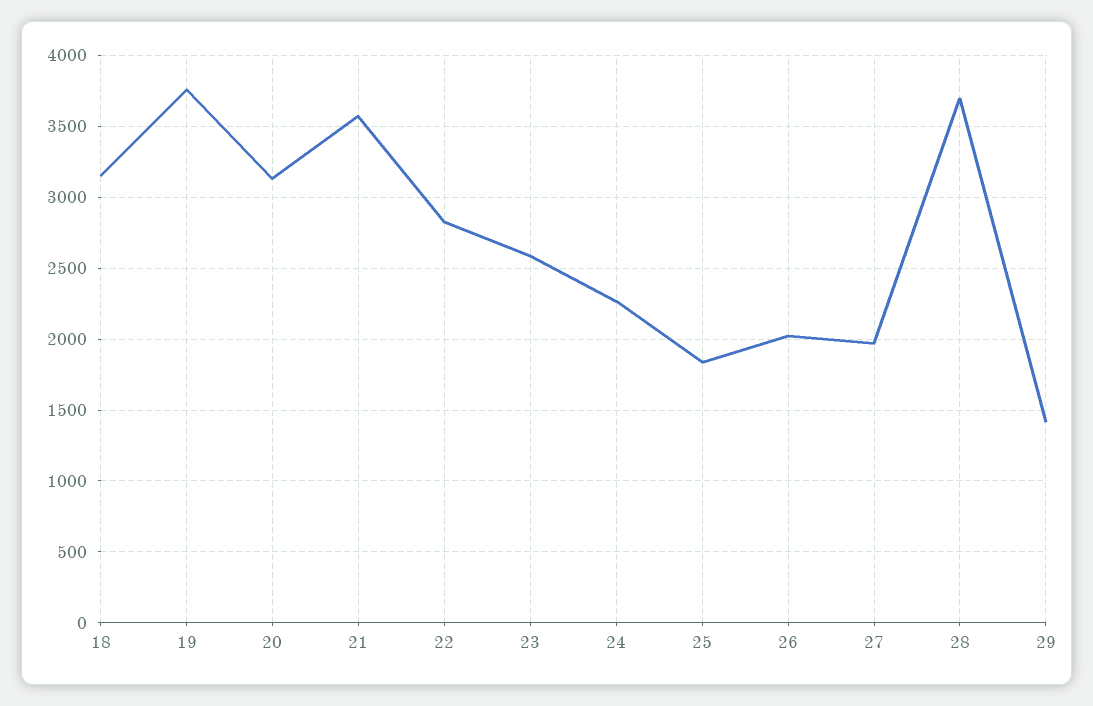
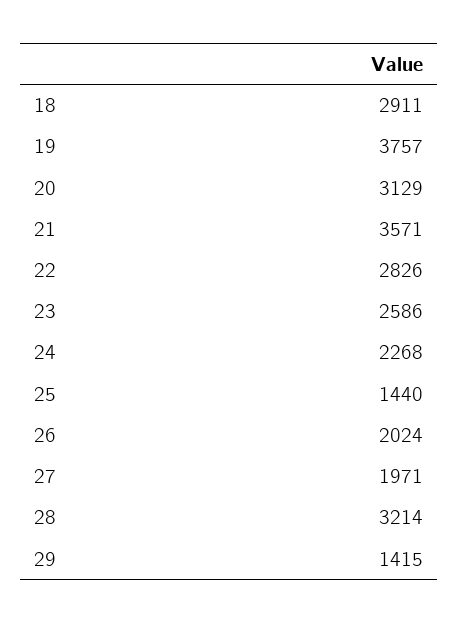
18: 3150 -> 2911
25: 1850 -> 1440
28: 3700 -> 3214

